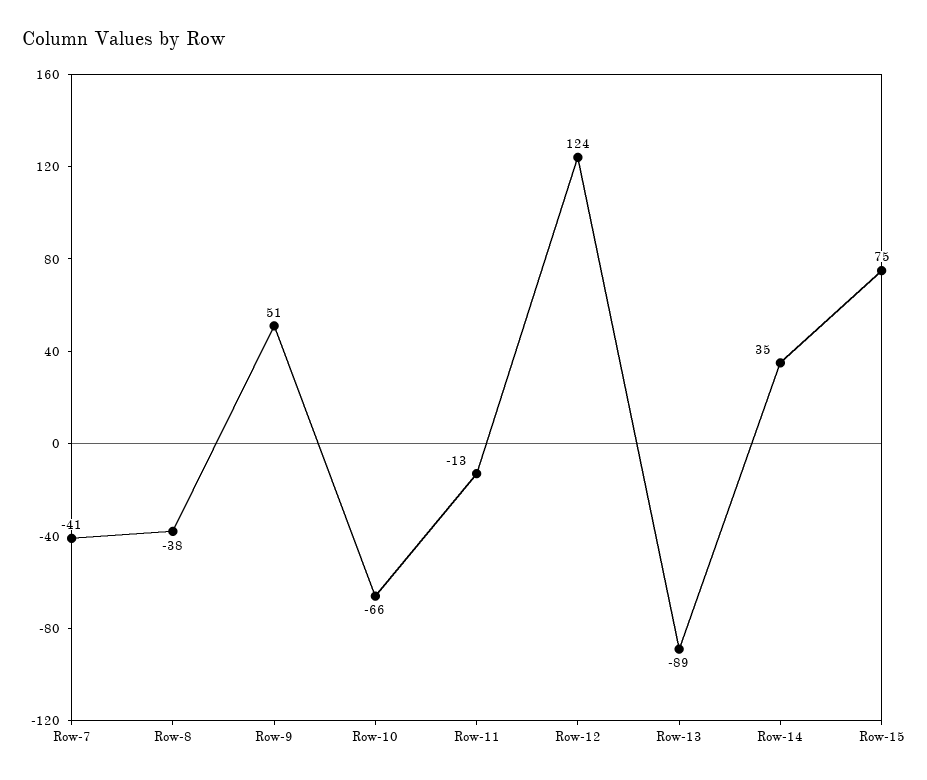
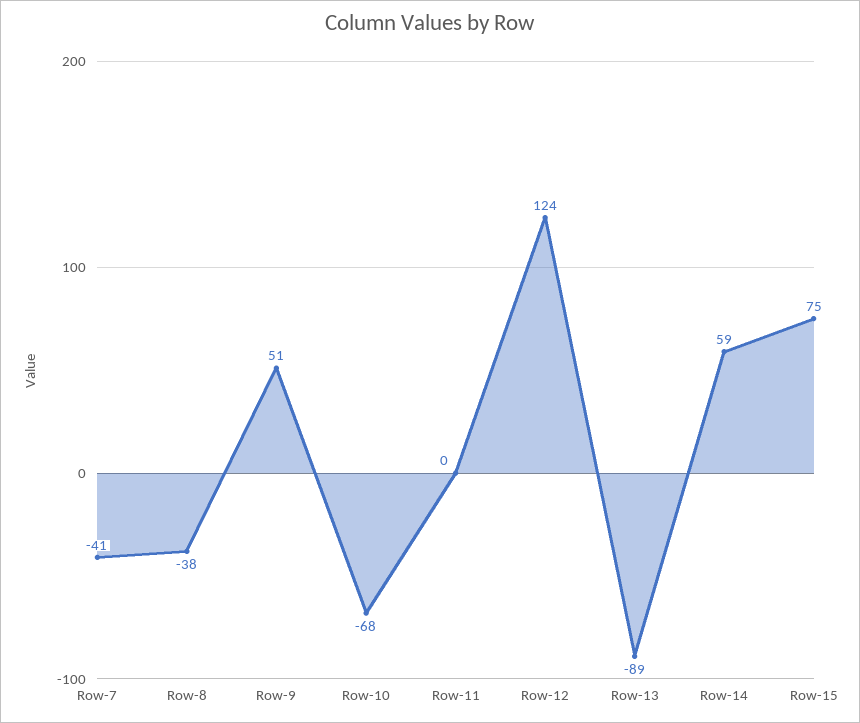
Row-10: -66 -> -68
Row-11: -13 -> 0
Row-14: 35 -> 59

